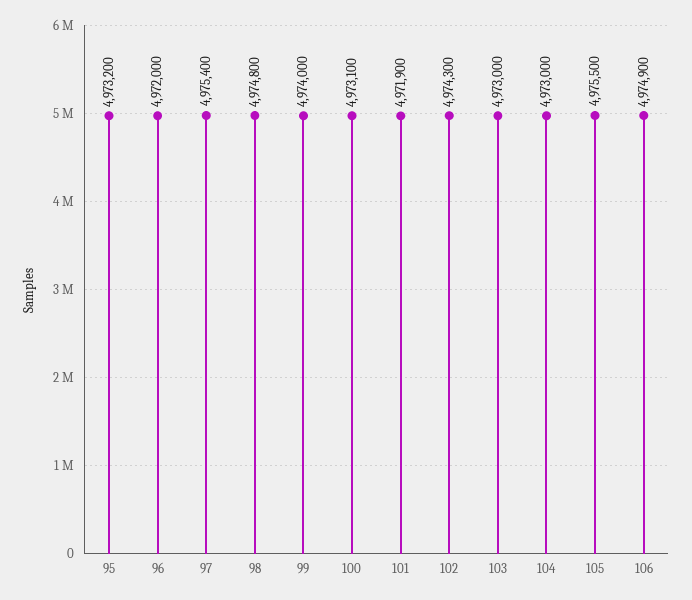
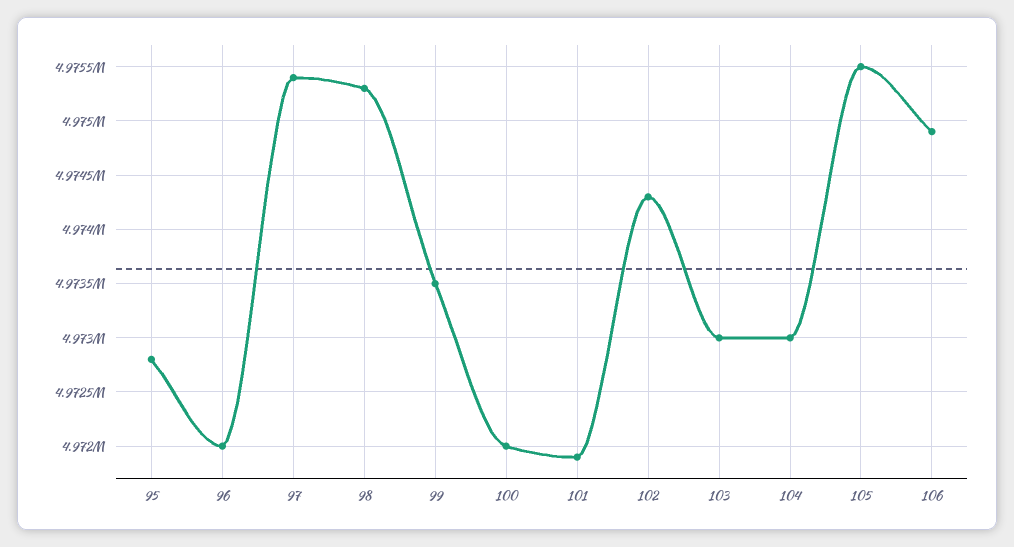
95: 4973200 -> 4972800
98: 4974800 -> 4975300
99: 4974000 -> 4973500
100: 4973100 -> 4972000

